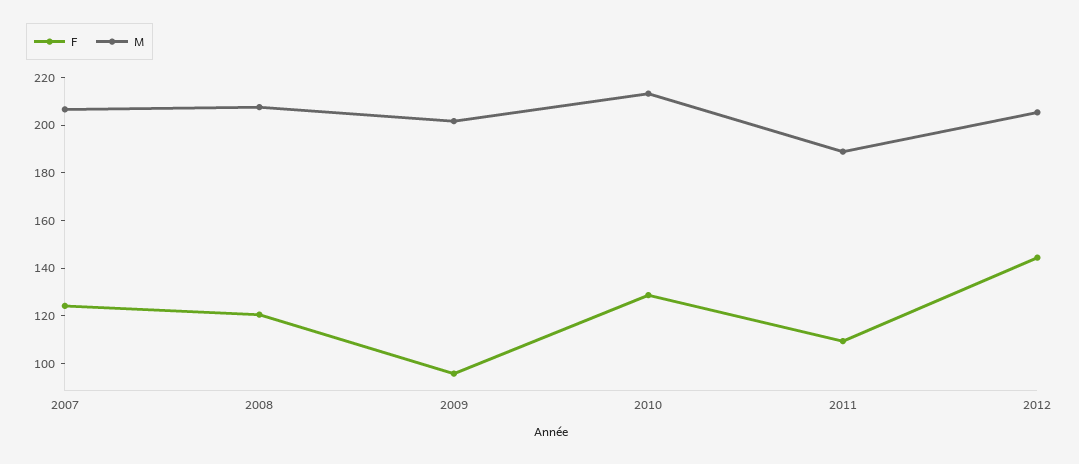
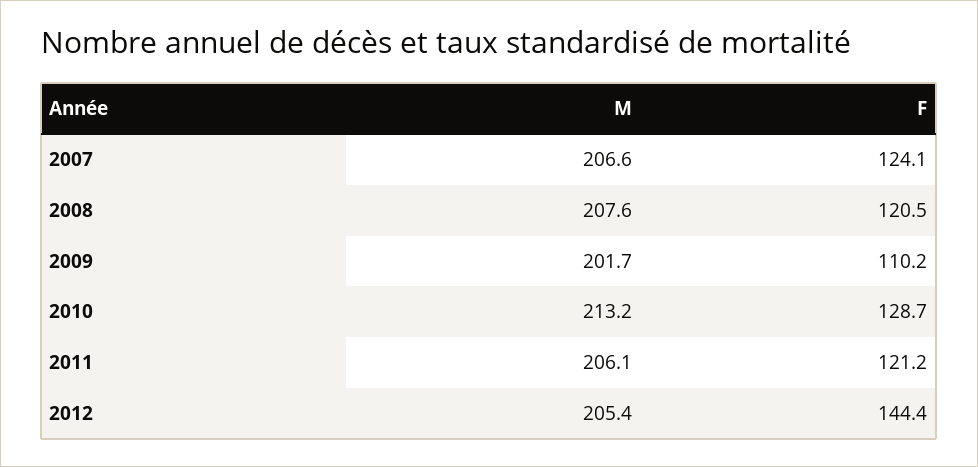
F, 2009: 95 -> 110.2
F, 2011: 110 -> 121.2
M, 2011: 190 -> 206.1

